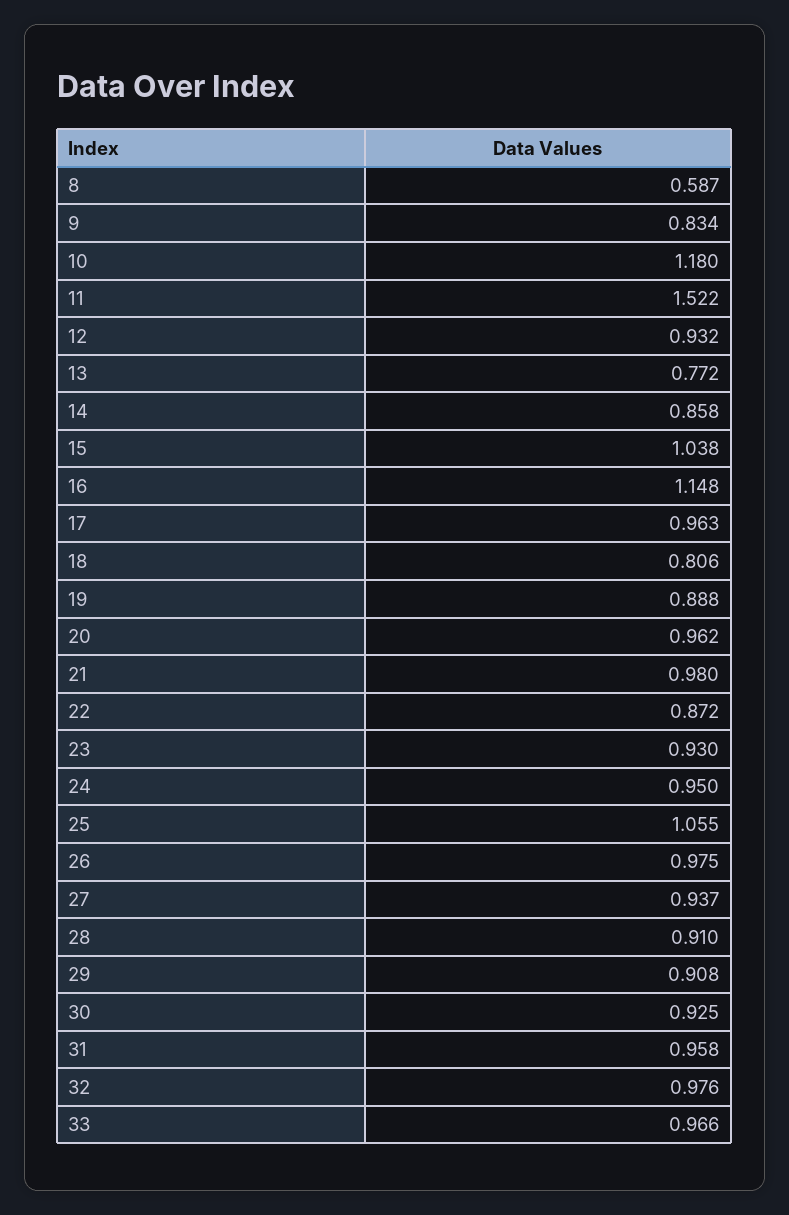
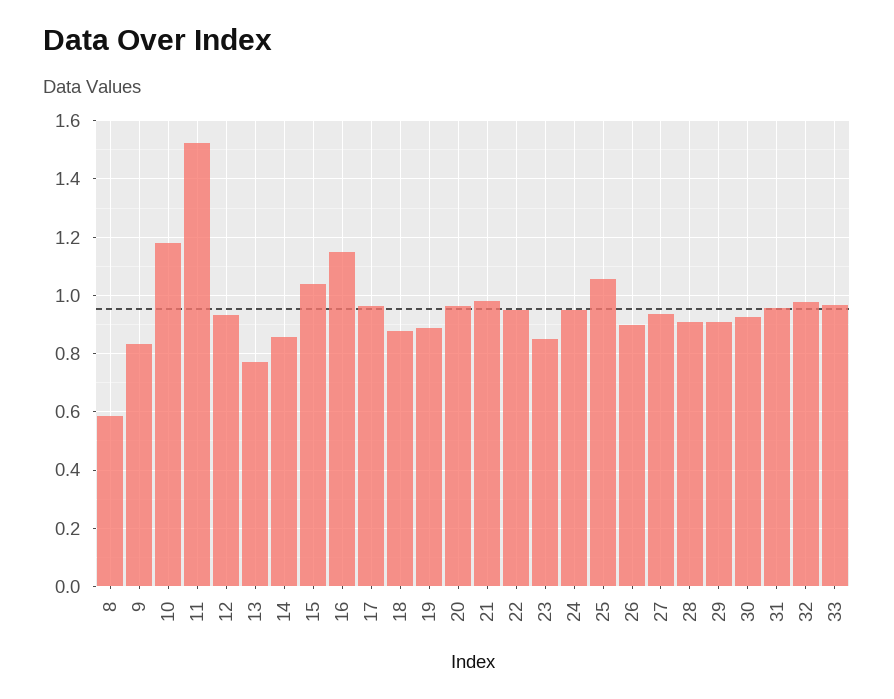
18: 0.806 -> 0.875
22: 0.872 -> 0.95
23: 0.93 -> 0.85
26: 0.975 -> 0.9

